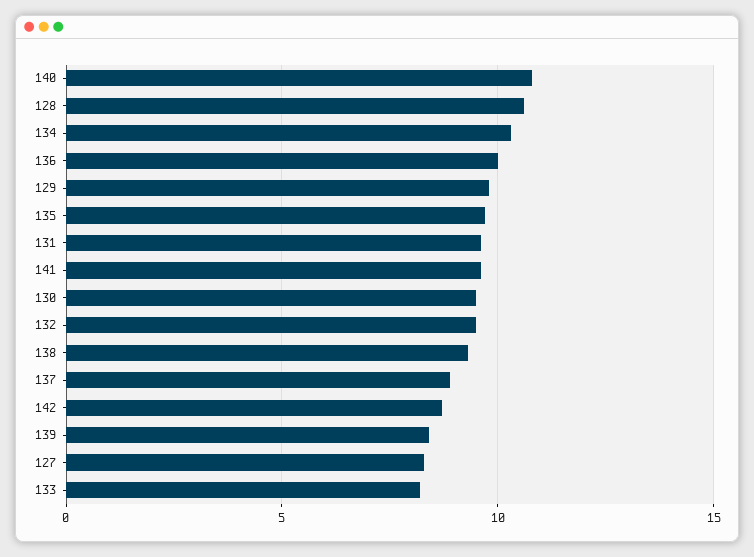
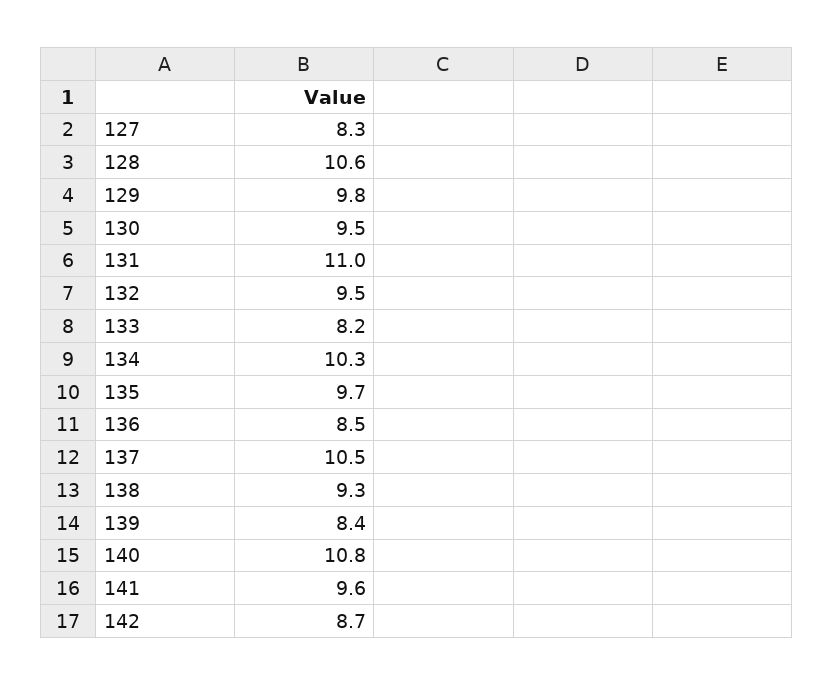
136: 10 -> 8.5
131: 9.5 -> 11
137: 9 -> 10.5

